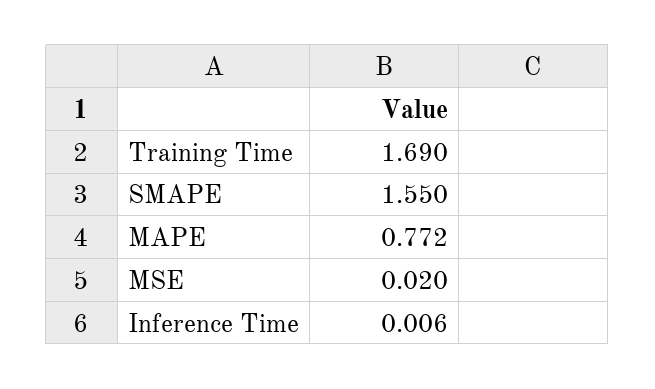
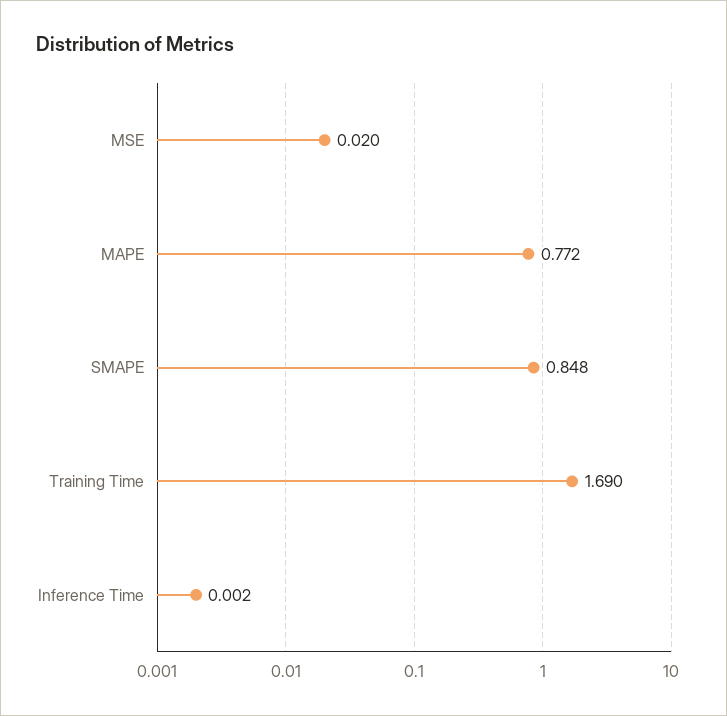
SMAPE: 1.55 -> 0.848
Inference Time: 0.006 -> 0.002

